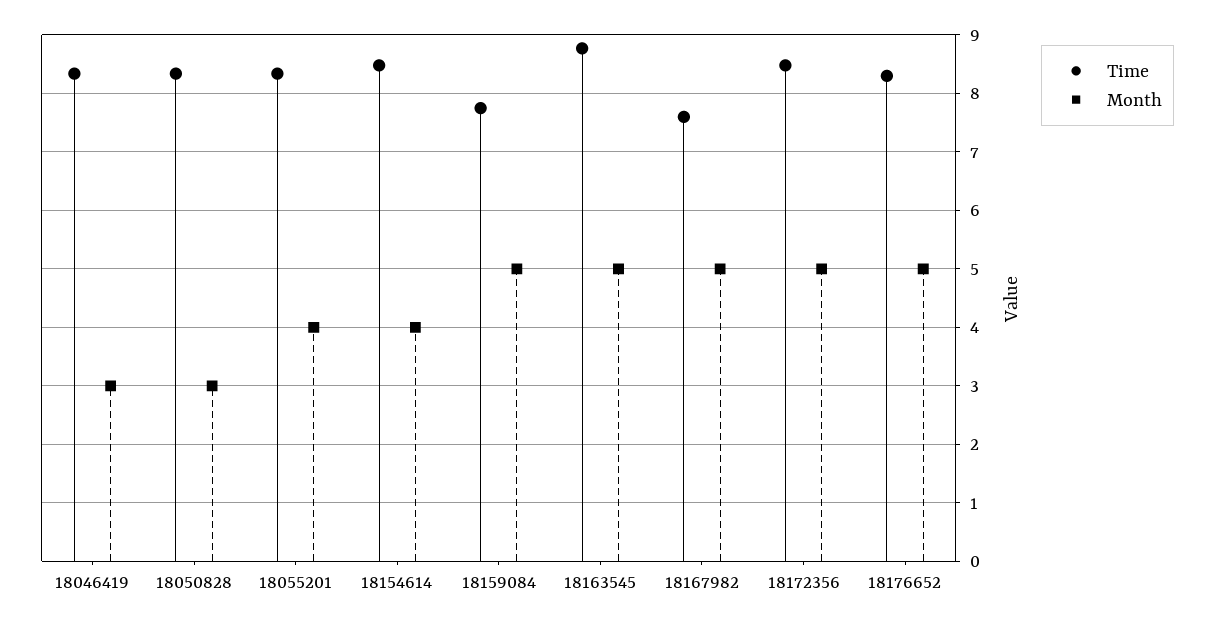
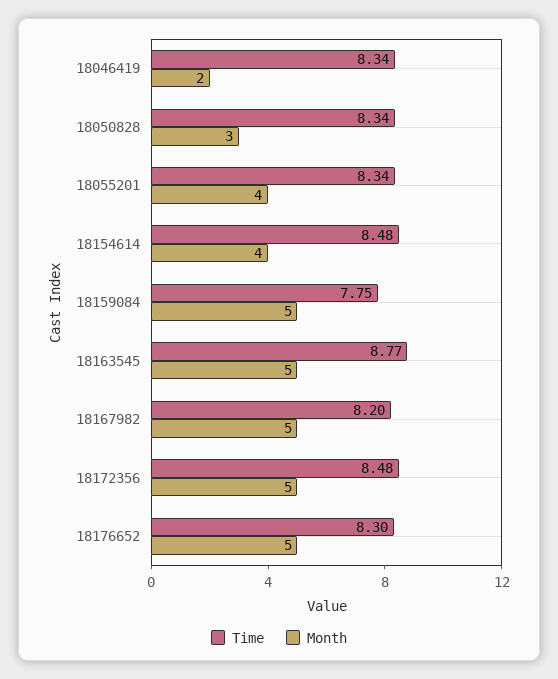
Month, 18046419: 3 -> 2
Time, 18167982: 7.6 -> 8.2

